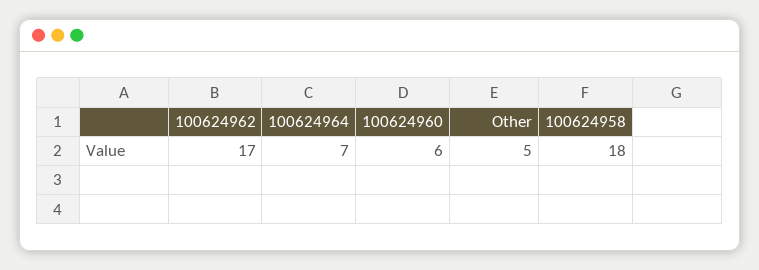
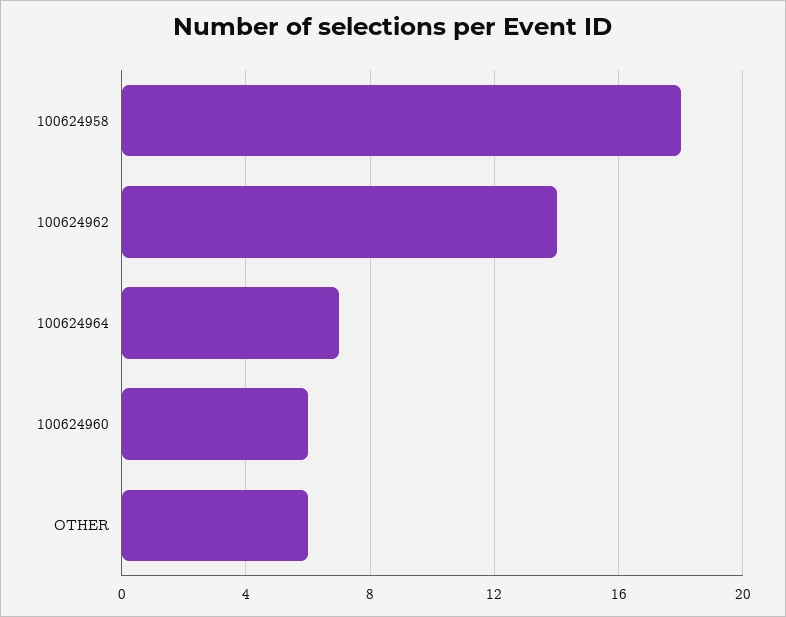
100624962: 17 -> 14
Other: 5 -> 6

